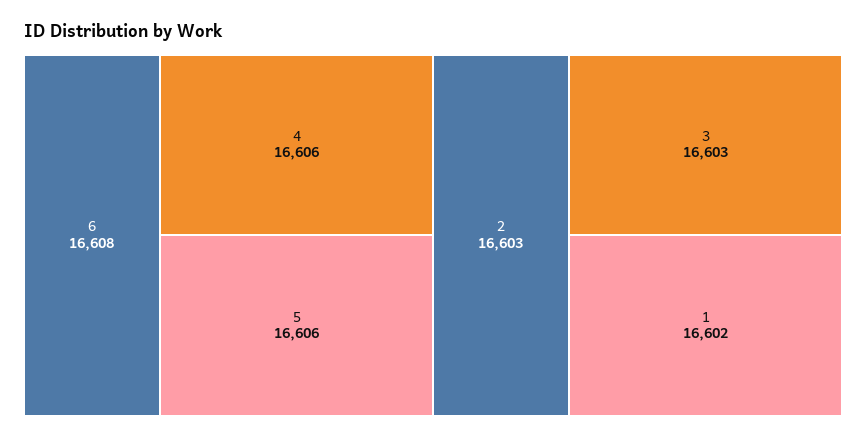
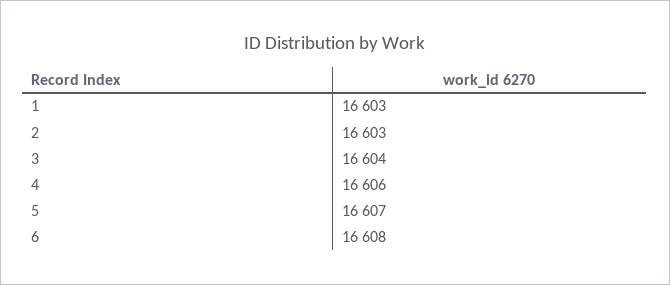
5: 16606 -> 16607
3: 16603 -> 16604
1: 16602 -> 16603

